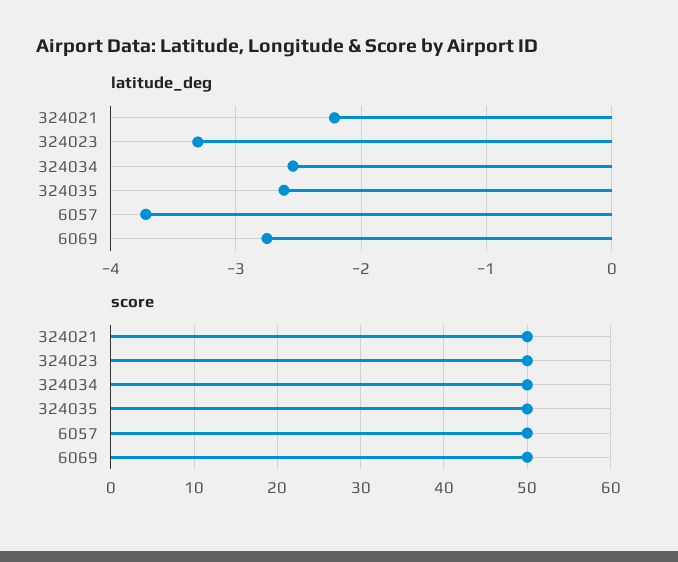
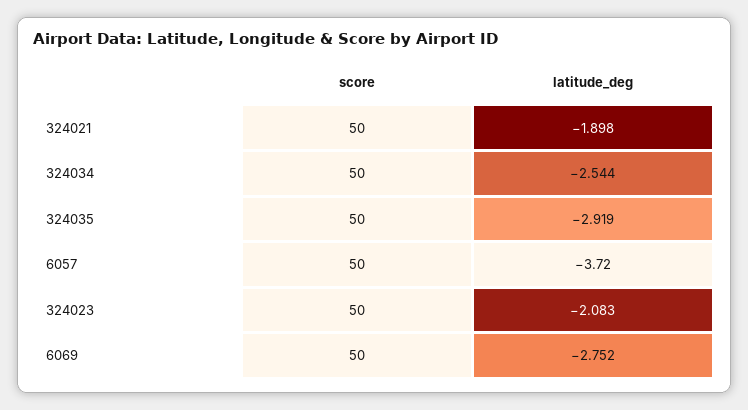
latitude_deg, 324021: -2.2 -> -1.898
latitude_deg, 324023: -3.3 -> -2.083
latitude_deg, 324035: -2.6 -> -2.919

